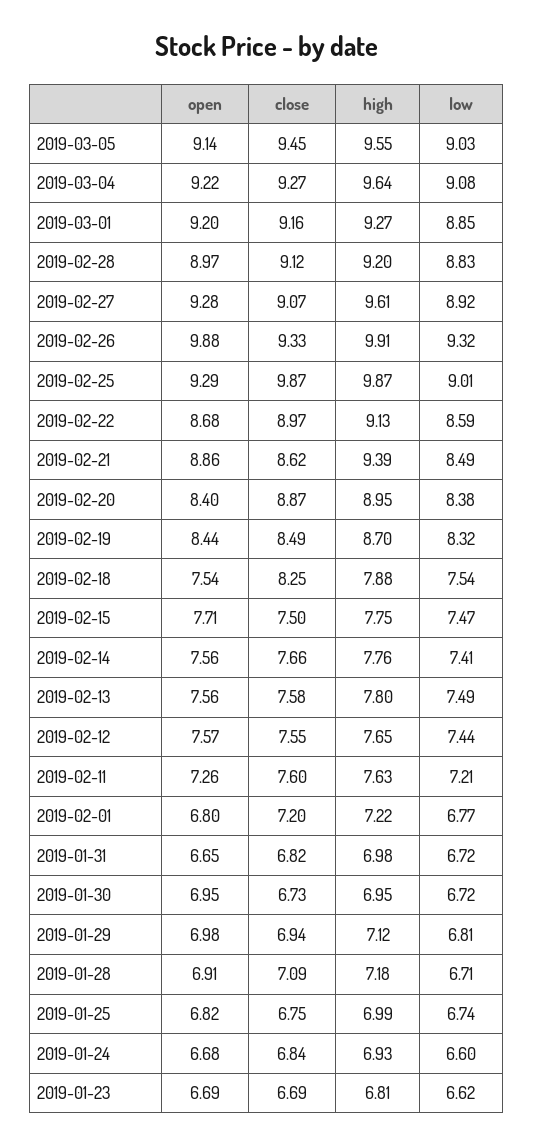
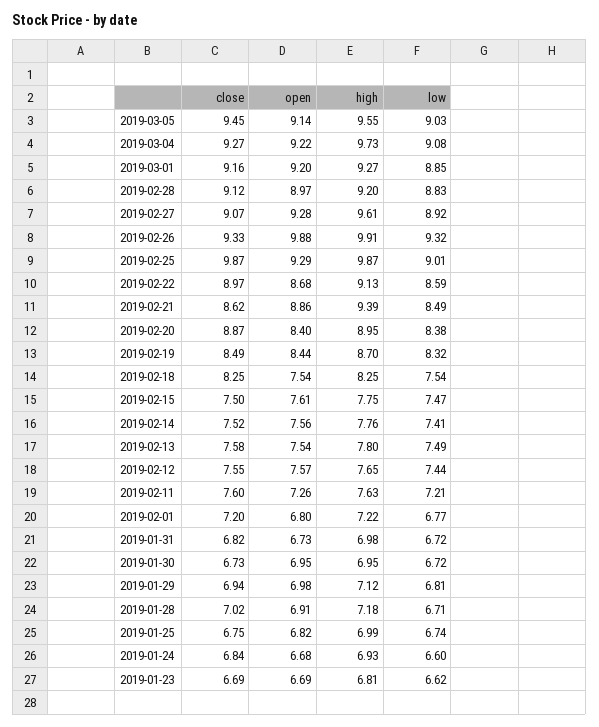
high, 2019-03-04: 9.64 -> 9.73
high, 2019-02-18: 7.88 -> 8.25
open, 2019-02-15: 7.71 -> 7.61
close, 2019-02-14: 7.66 -> 7.52
open, 2019-02-13: 7.56 -> 7.54
open, 2019-01-31: 6.65 -> 6.73
close, 2019-01-28: 7.09 -> 7.02

